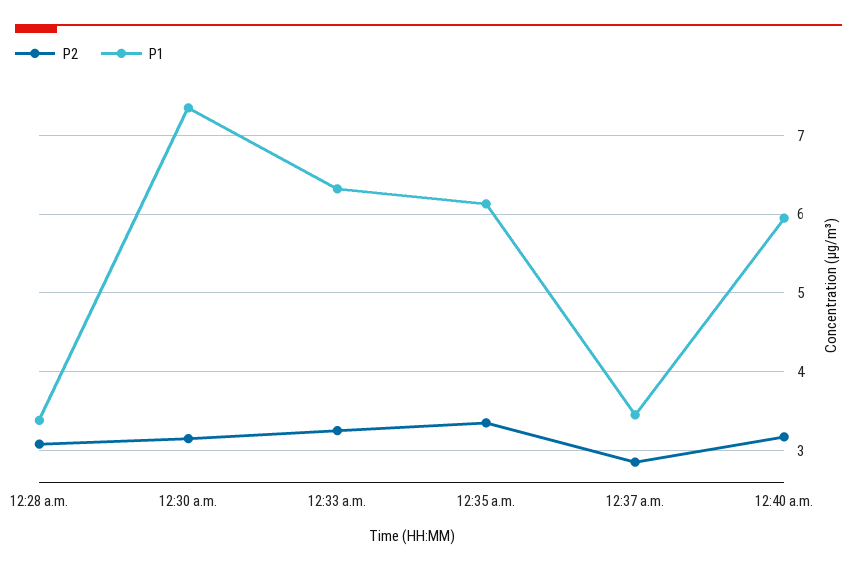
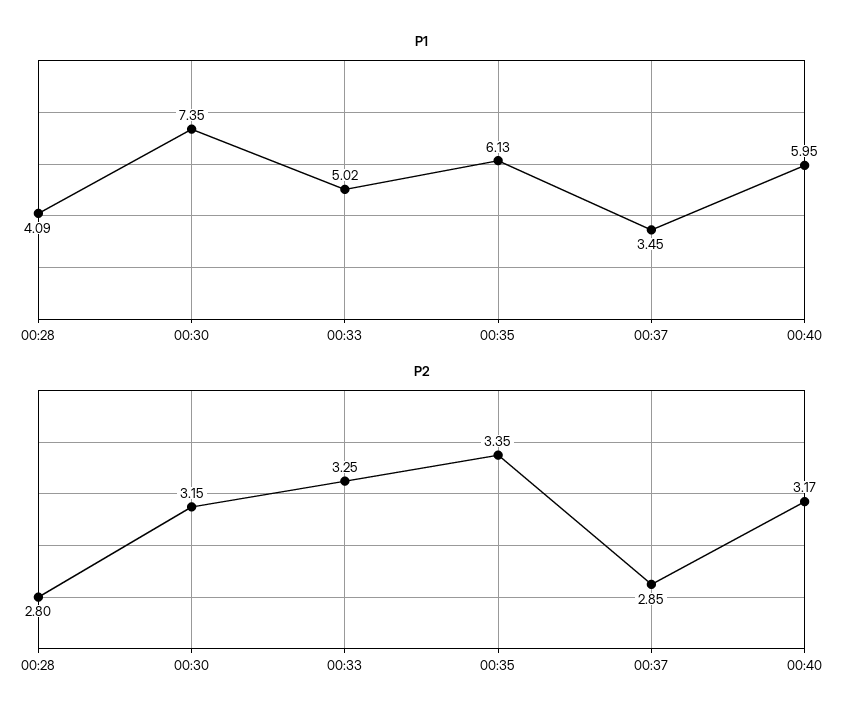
P2, 12:28 a.m.: 3.1 -> 2.8
P1, 12:28 a.m.: 3.4 -> 4.09
P1, 12:33 a.m.: 6.3 -> 5.02

